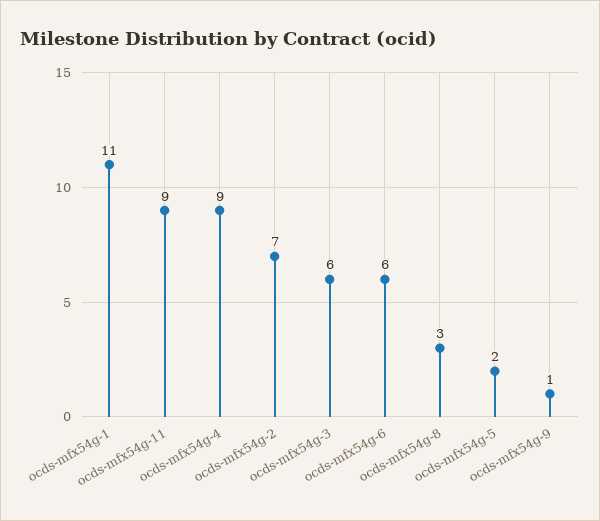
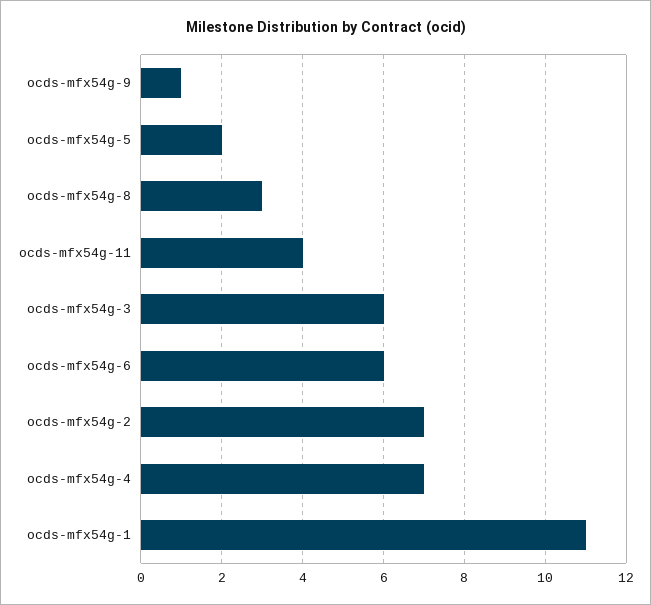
ocds-mfx54g-11: 9 -> 4
ocds-mfx54g-4: 9 -> 7

